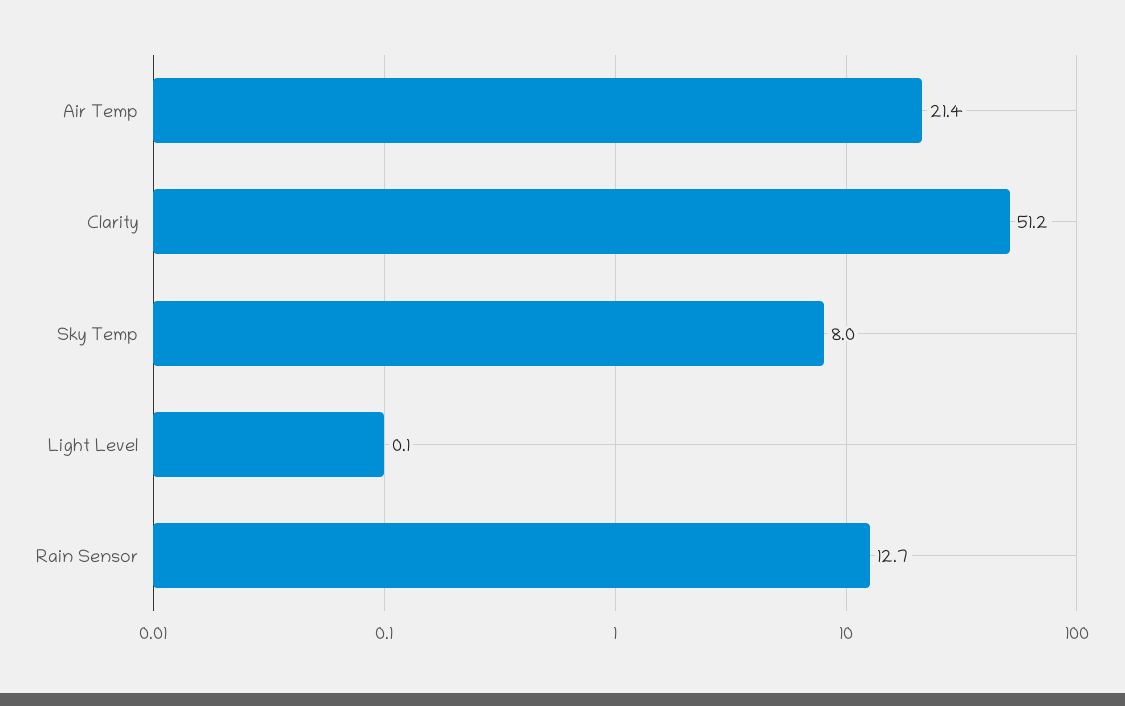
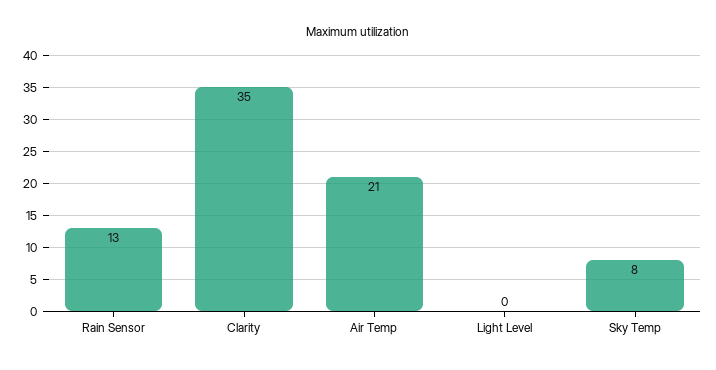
Clarity: 51.2 -> 35

